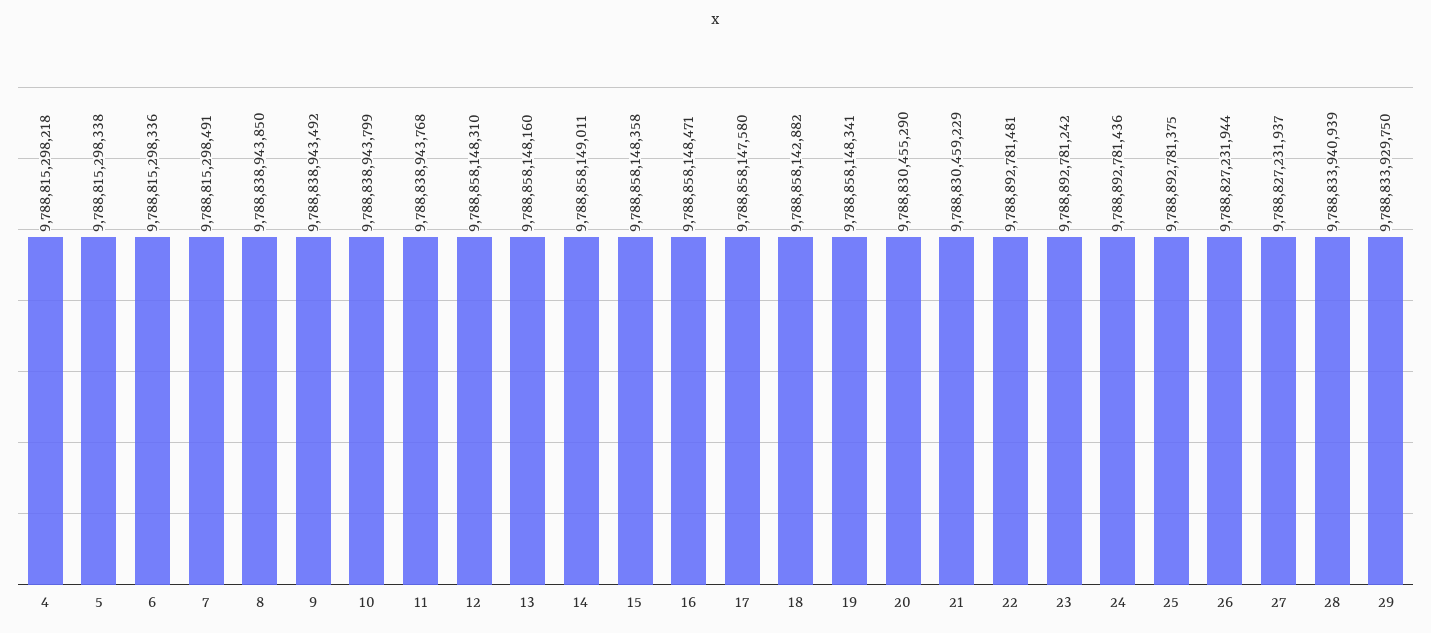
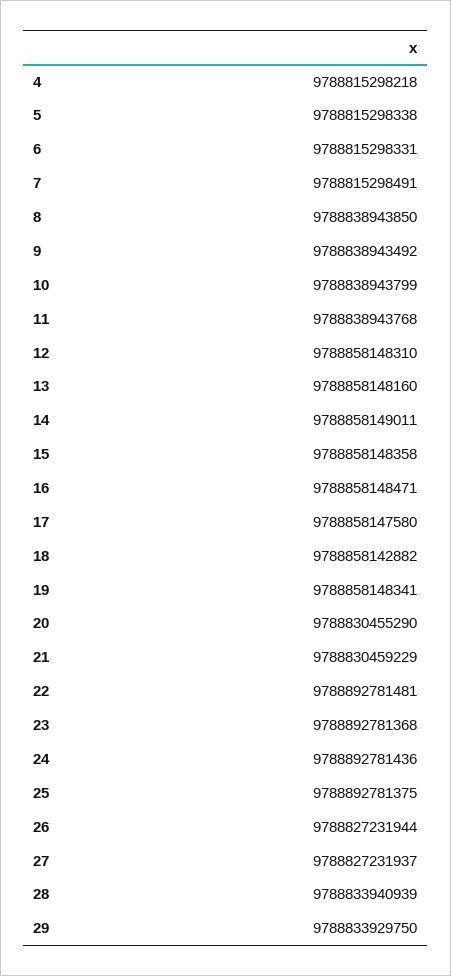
6: 9788815298336 -> 9788815298331
23: 9788892781242 -> 9788892781368

